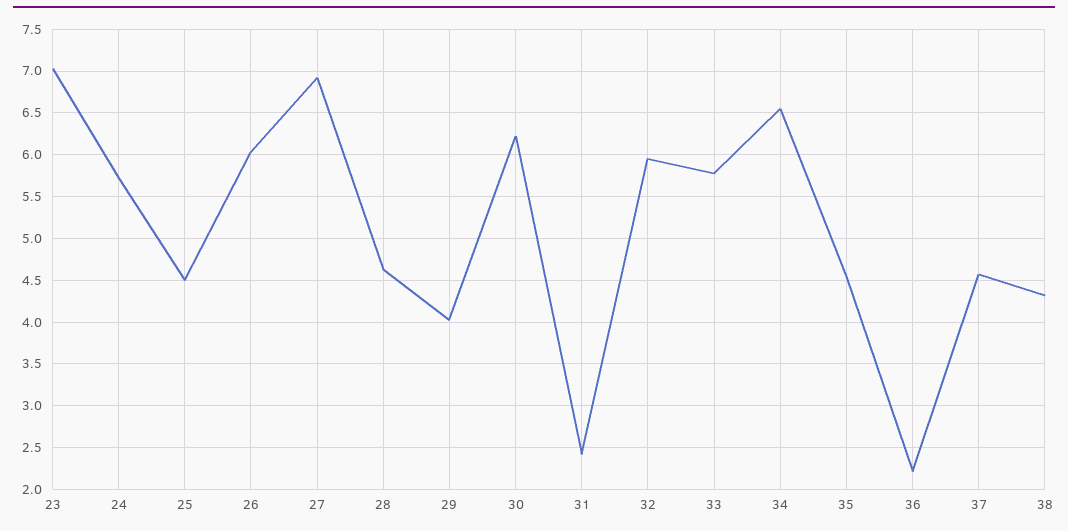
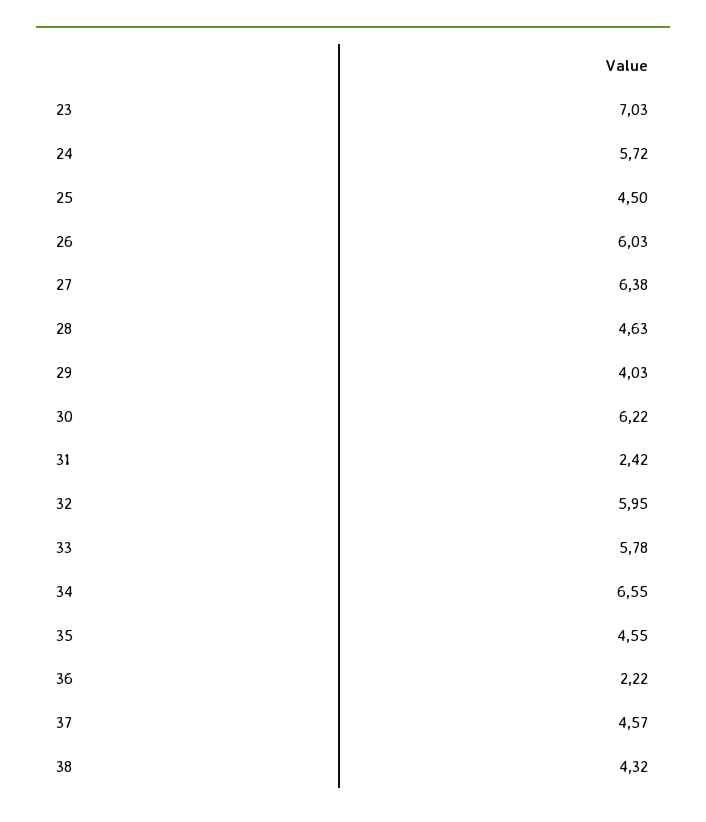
27: 6.9 -> 6.38

